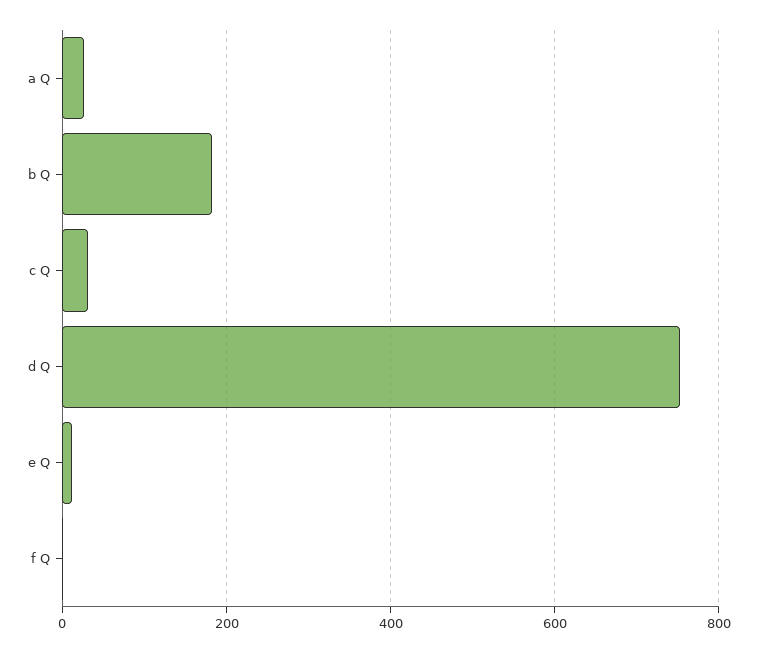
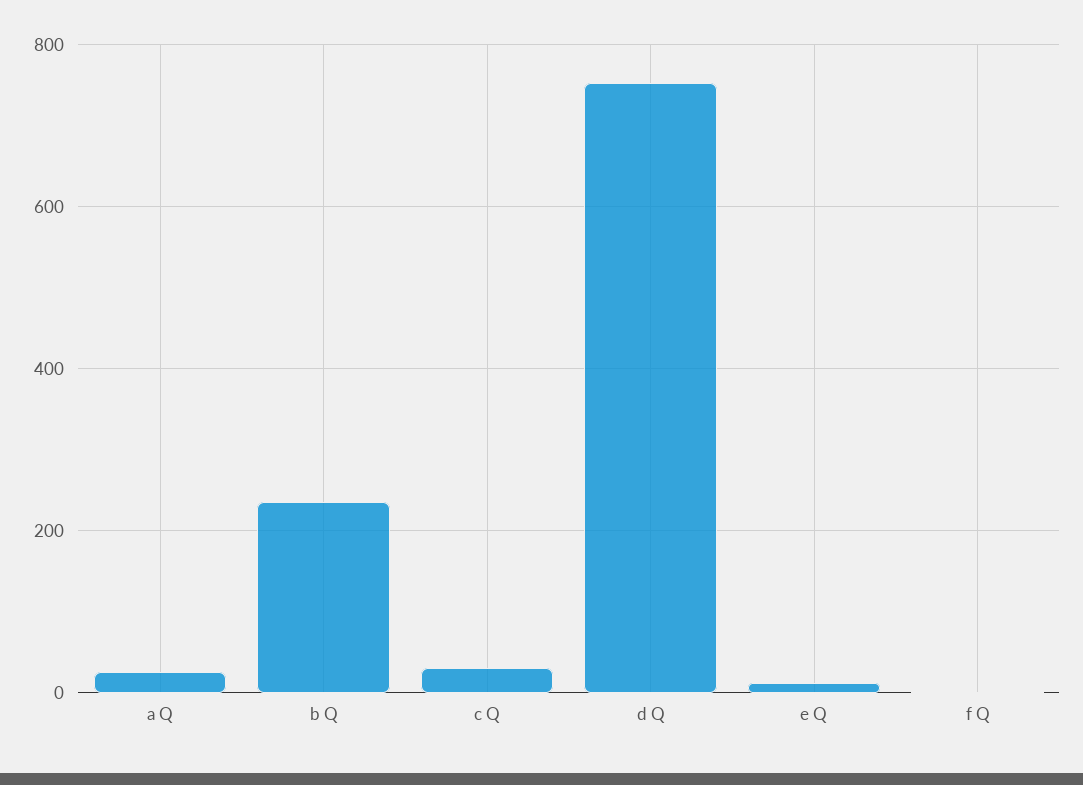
b Q: 180 -> 240

